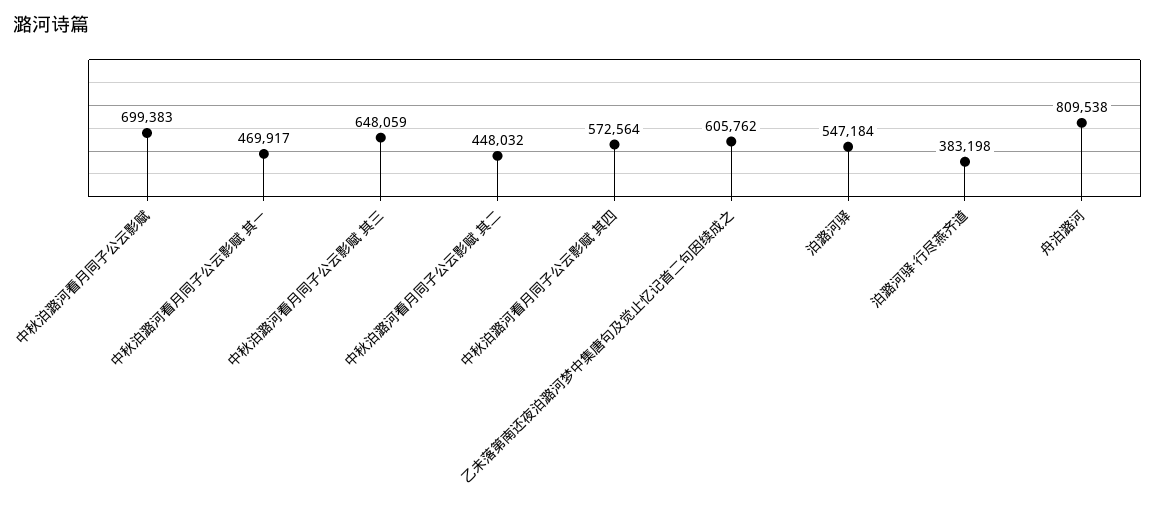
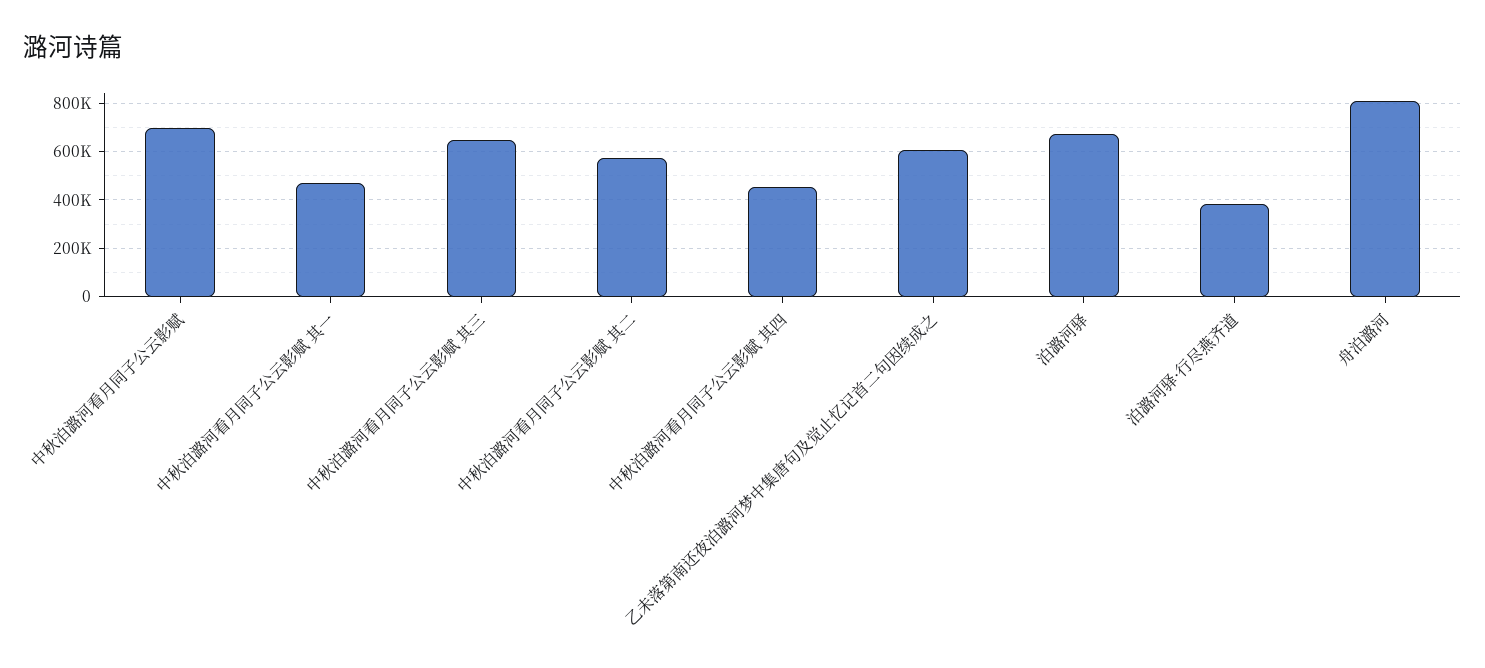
中秋泊潞河看月同子公云影赋 其二: 448032 -> 575000
中秋泊潞河看月同子公云影赋 其四: 572564 -> 450000
泊潞河驿: 547184 -> 675000

